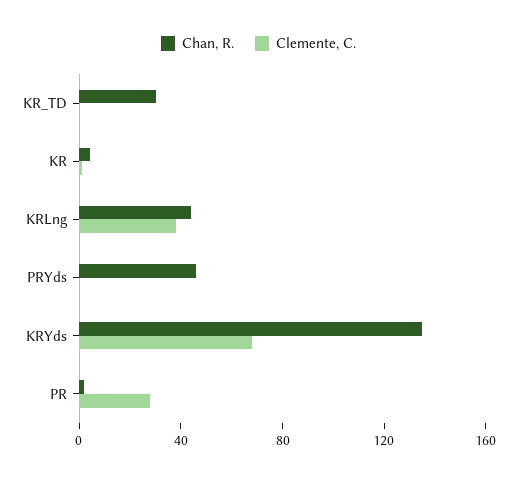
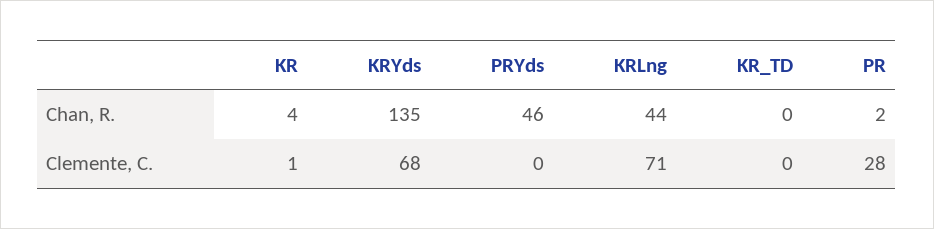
Chan, R., KR_TD: 30 -> 0
Clemente, C., KRLng: 40 -> 71

